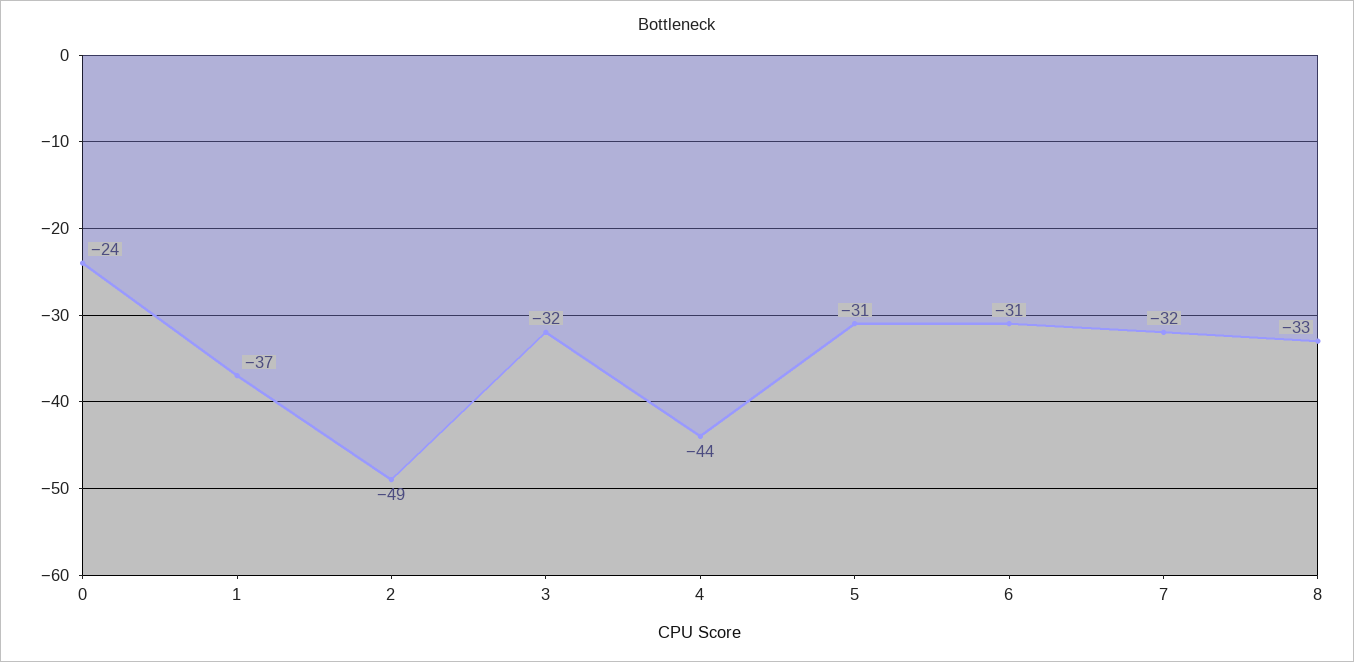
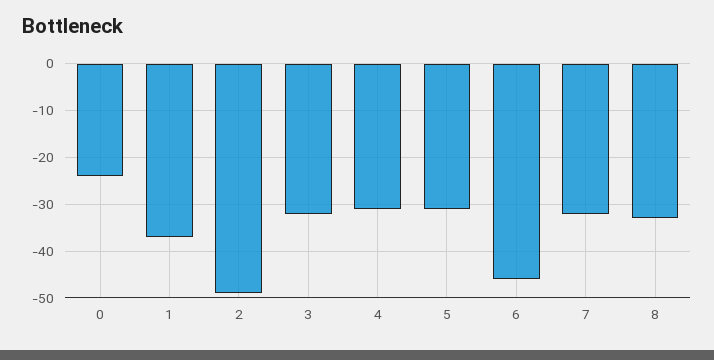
4: -44 -> -30
6: -31 -> -45

